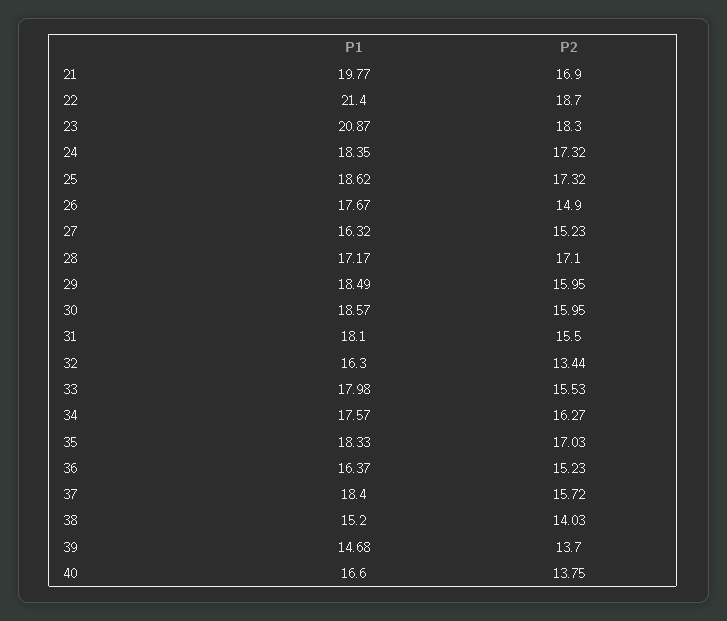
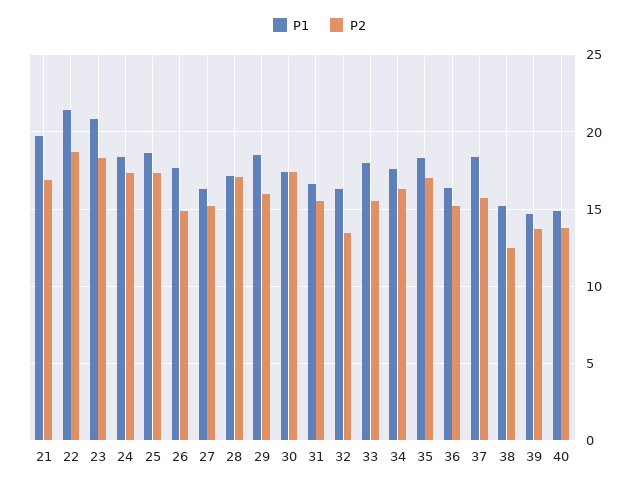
P1, 30: 18.57 -> 17.5
P2, 30: 15.95 -> 17.5
P1, 31: 18.1 -> 16.5
P2, 38: 14.03 -> 12.5
P1, 40: 16.6 -> 15

